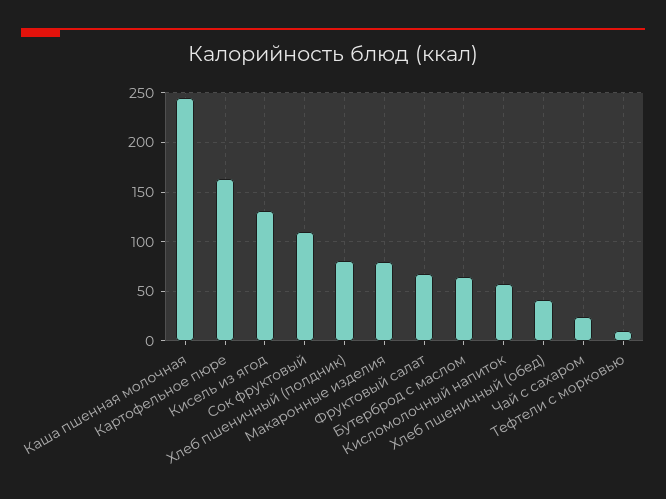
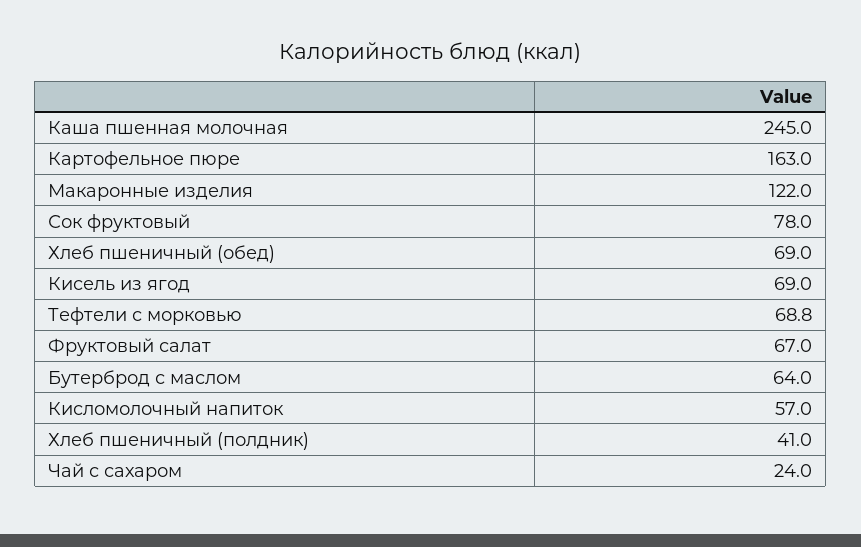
Кисель из ягод: 130 -> 69
Сок фруктовый: 110 -> 78
Хлеб пшеничный (полдник): 80 -> 41
Макаронные изделия: 80 -> 122
Хлеб пшеничный (обед): 40 -> 69
Тефтели с морковью: 10 -> 68.8

